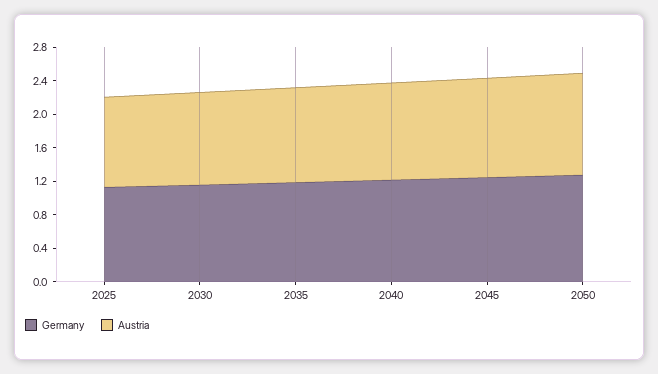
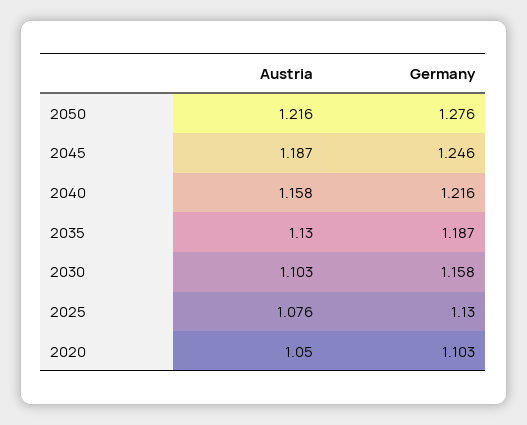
Austria, 2020: none -> 1.05
Germany, 2020: none -> 1.103

